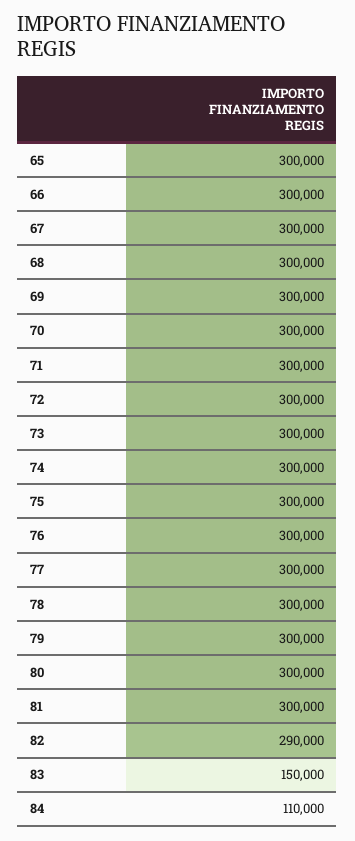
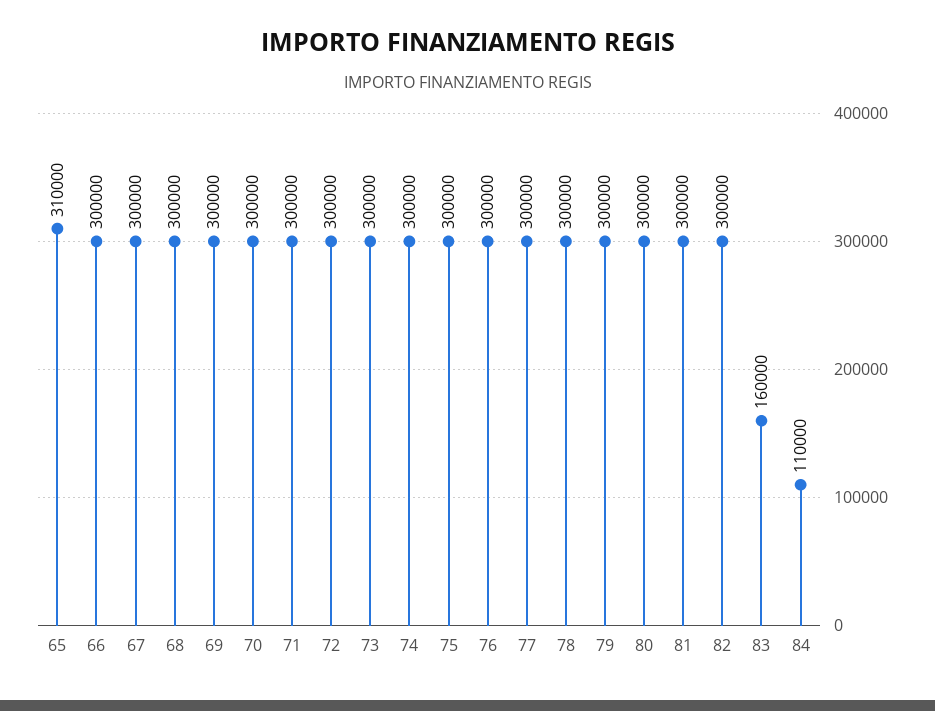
65: 300000 -> 310000
82: 290000 -> 300000
83: 150000 -> 160000

